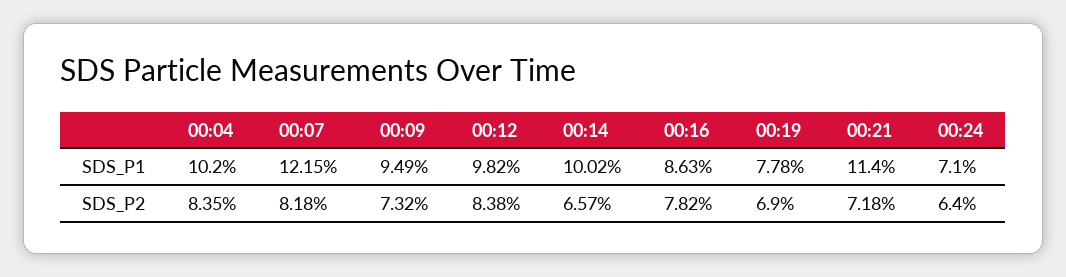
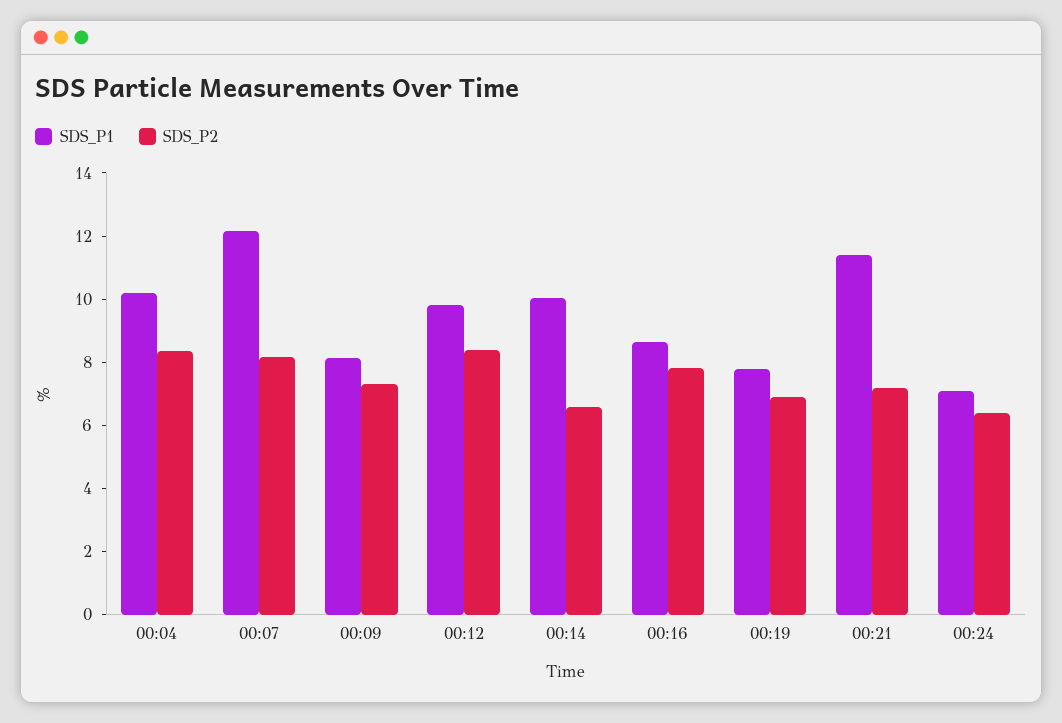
SDS_P1, 00:09: 9.49 -> 8

